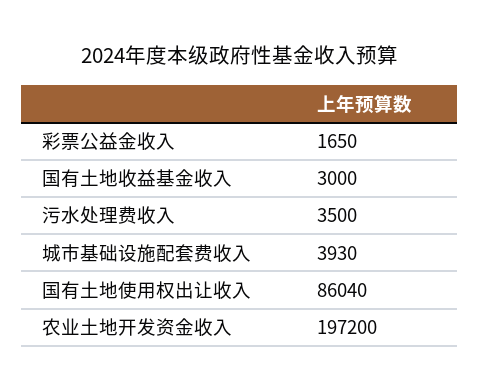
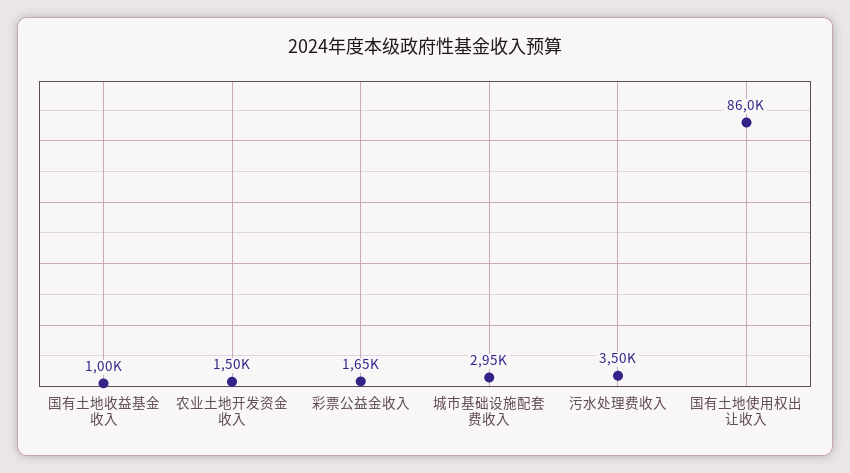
国有土地收益基金收入: 3000 -> 1000
城市基础设施配套费收入: 3930 -> 2950
农业土地开发资金收入: 197200 -> 1500

